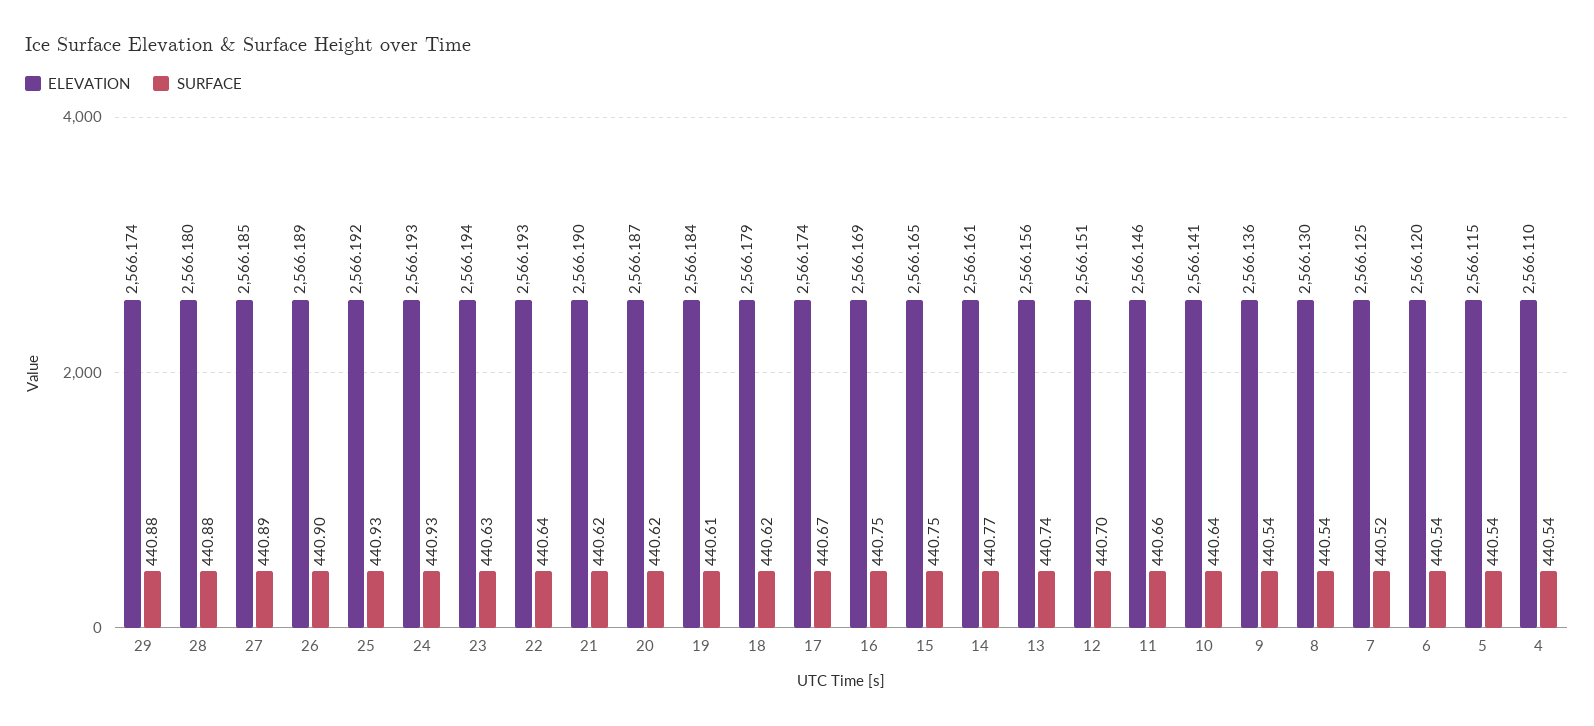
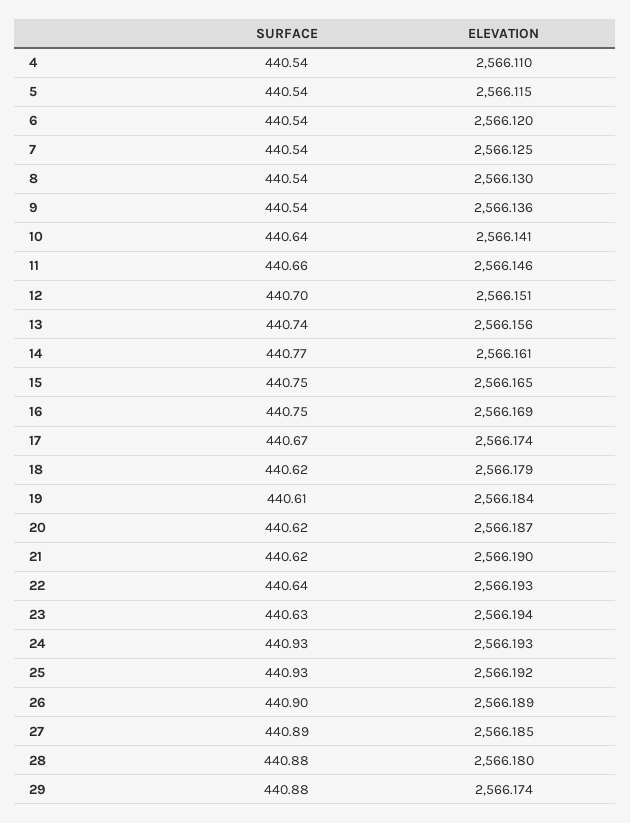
SURFACE, 7: 440.52 -> 440.54

